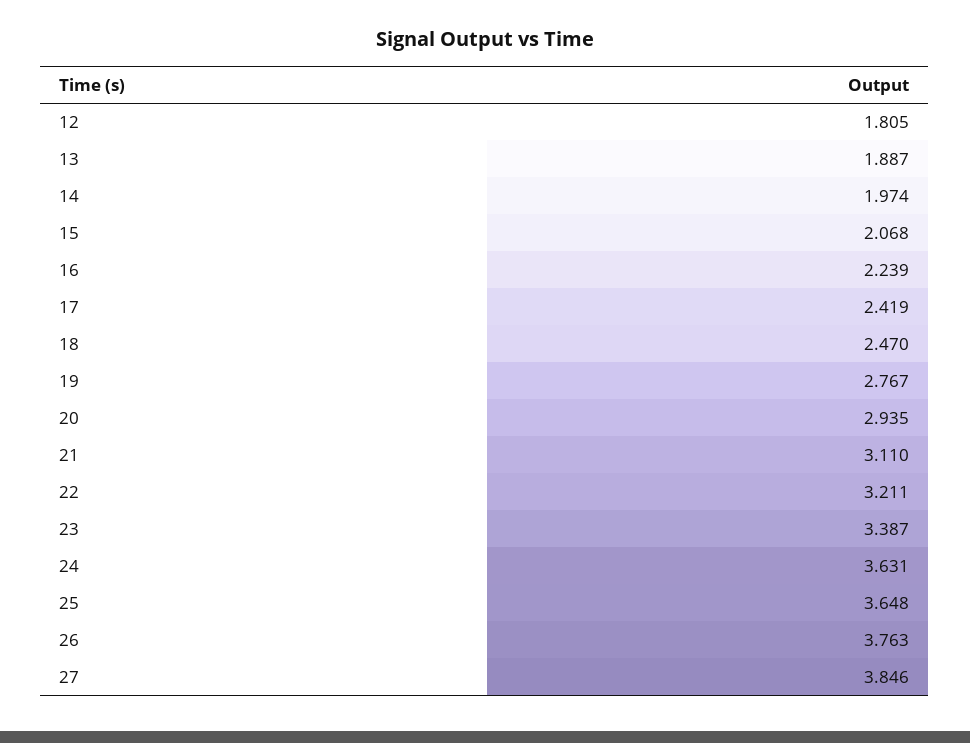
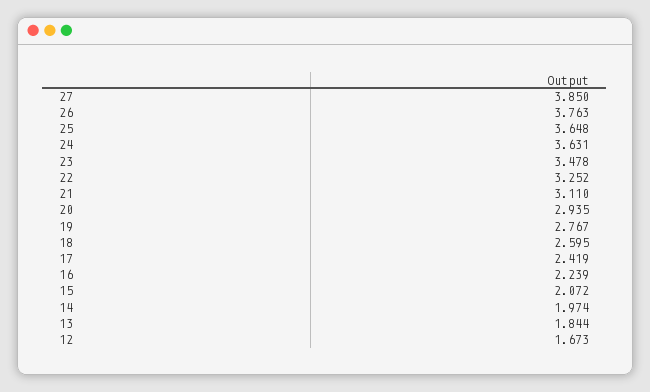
12: 1.805 -> 1.673
13: 1.887 -> 1.844
15: 2.068 -> 2.072
18: 2.47 -> 2.595
22: 3.211 -> 3.252
23: 3.387 -> 3.478
27: 3.846 -> 3.85

